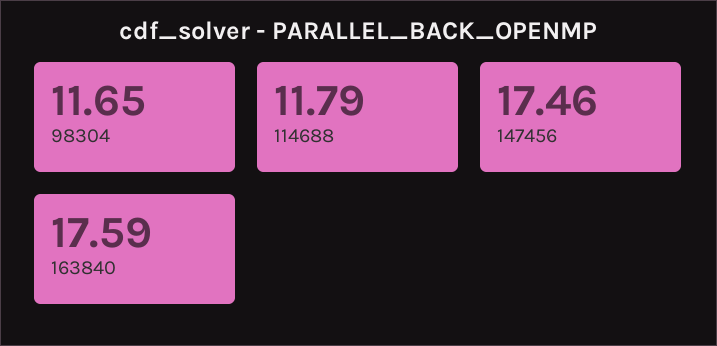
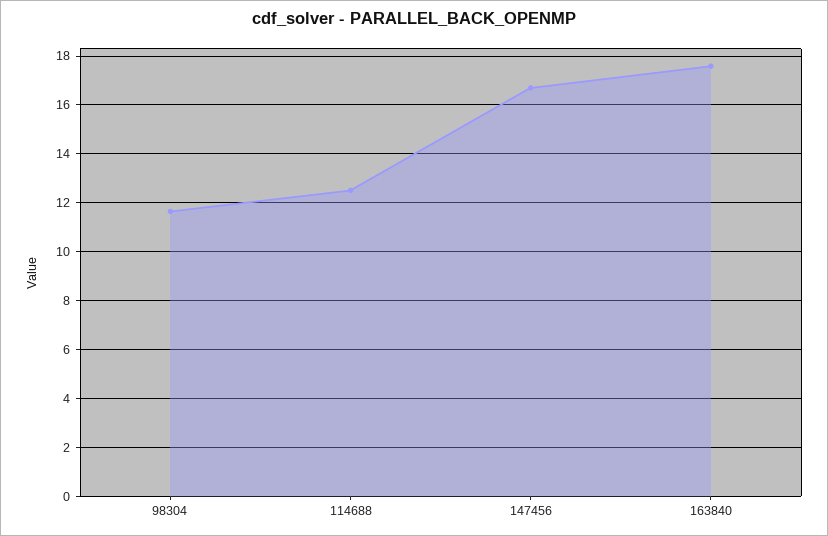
114688: 11.79 -> 12.5
147456: 17.46 -> 16.75

